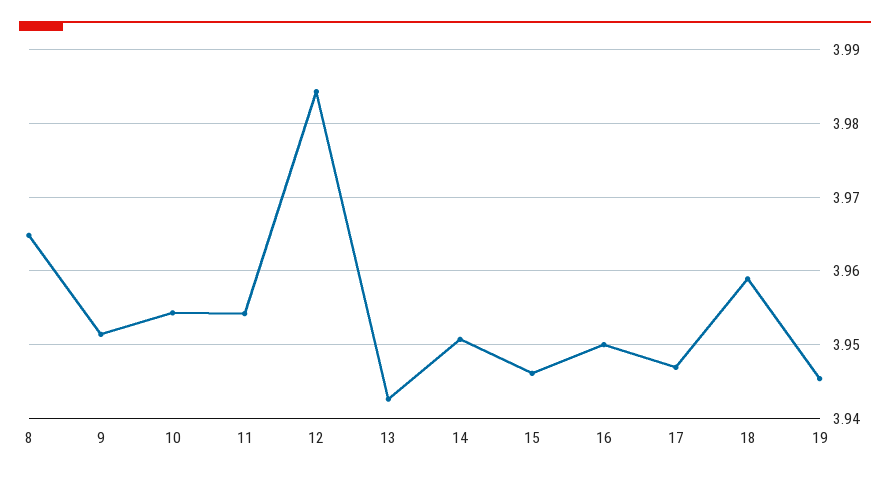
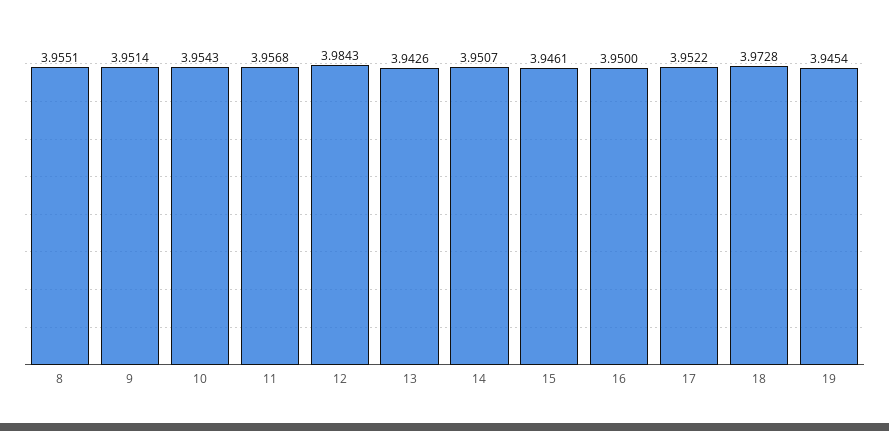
8: 3.965 -> 3.9551
11: 3.954 -> 3.9568
17: 3.947 -> 3.9522
18: 3.959 -> 3.9728

